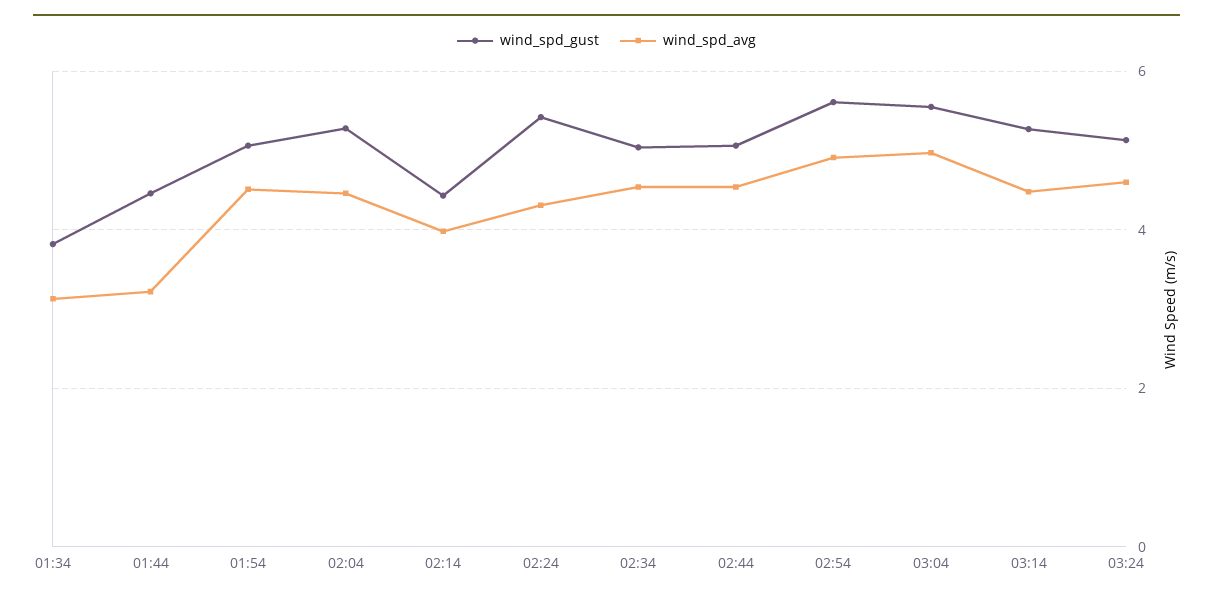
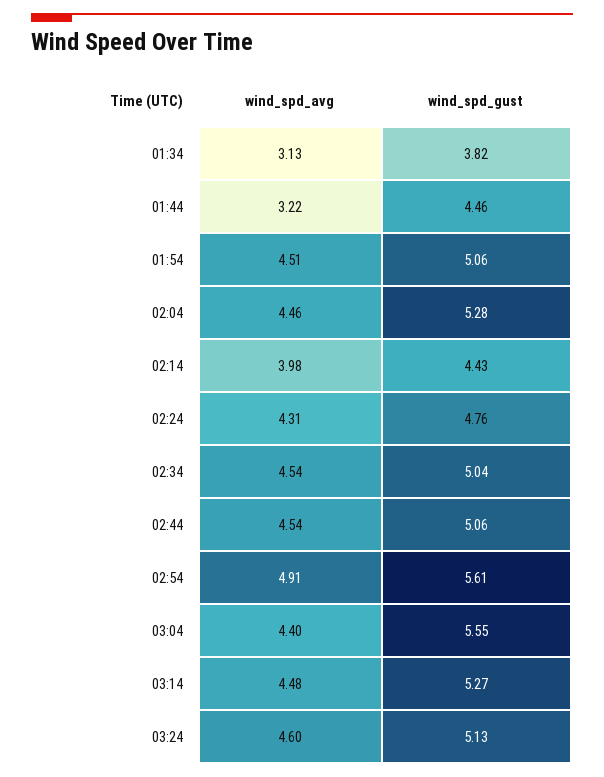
wind_spd_gust, 02:24: 5.4 -> 4.76
wind_spd_avg, 03:04: 5 -> 4.4

